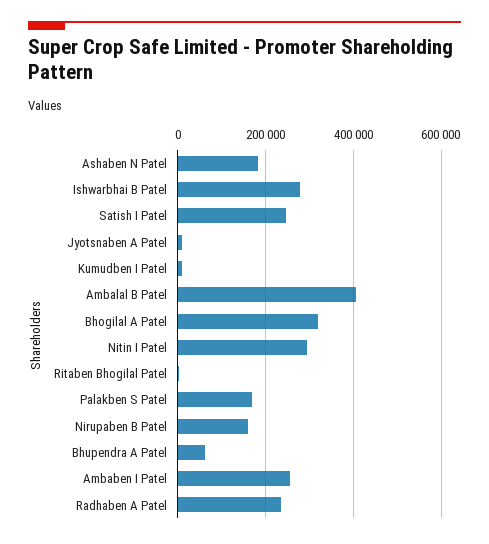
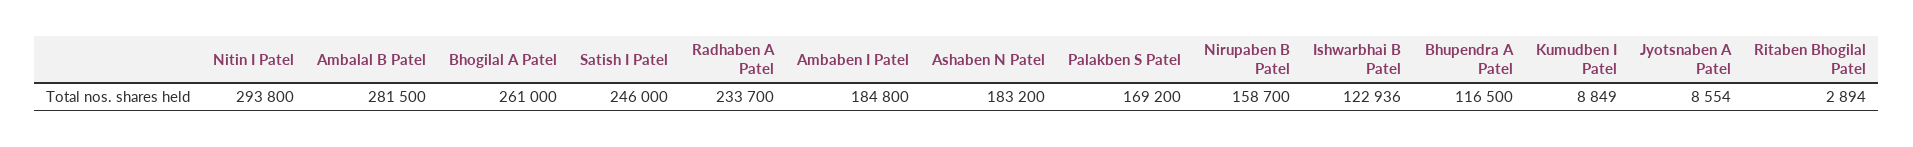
Ishwarbhai B Patel: 280000 -> 122936
Ambalal B Patel: 400000 -> 281500
Bhogilal A Patel: 320000 -> 261000
Bhupendra A Patel: 60000 -> 116500
Ambaben I Patel: 260000 -> 184800

